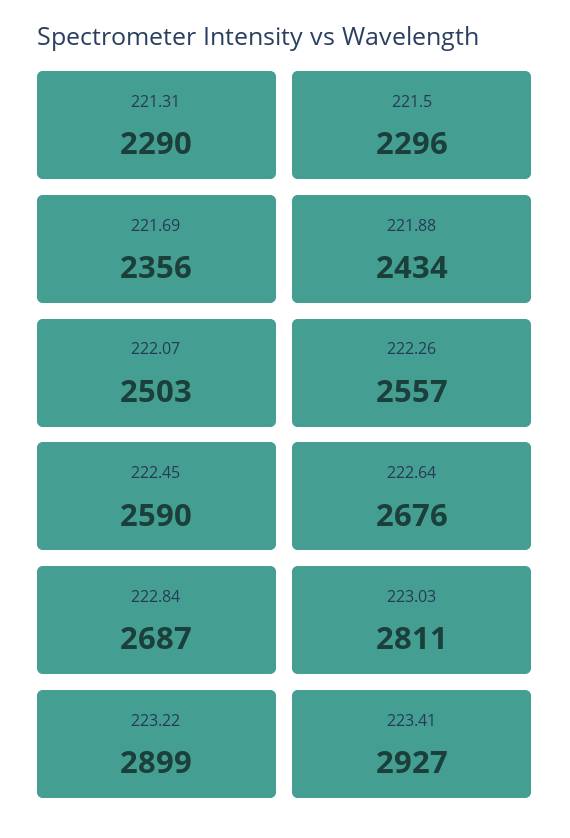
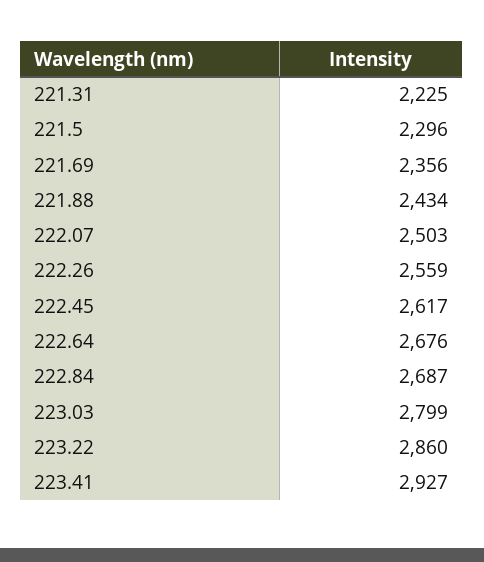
221.31: 2290 -> 2225
222.26: 2557 -> 2559
222.45: 2590 -> 2617
223.03: 2811 -> 2799
223.22: 2899 -> 2860

